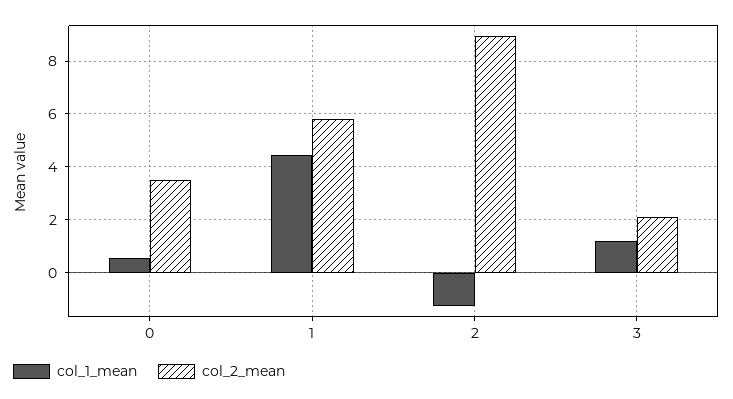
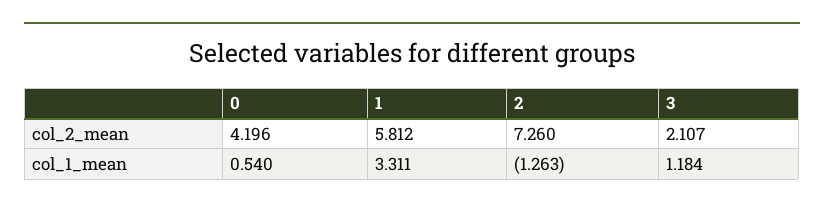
col_2_mean, 0: 3.5 -> 4.196
col_1_mean, 1: 4.5 -> 3.311
col_2_mean, 2: 9 -> 7.26

